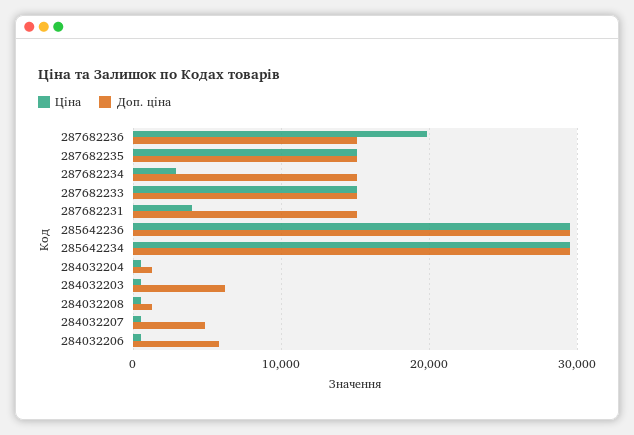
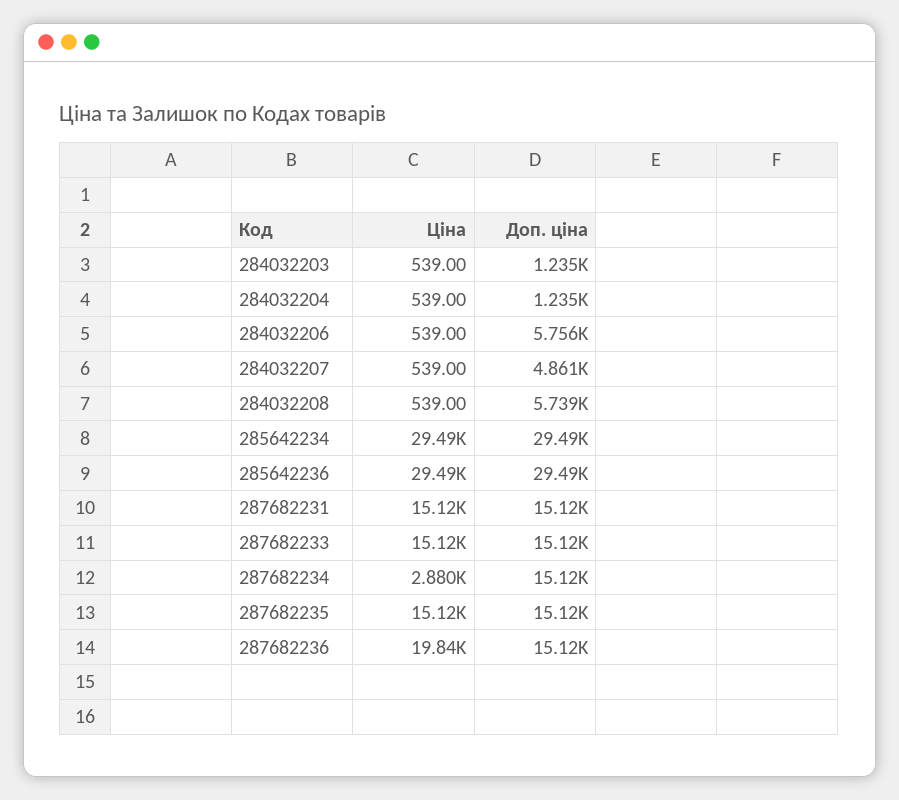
Ціна, 287682231: 4000 -> 15120
Доп. ціна, 284032203: 6000 -> 1235
Доп. ціна, 284032208: 1000 -> 5739

